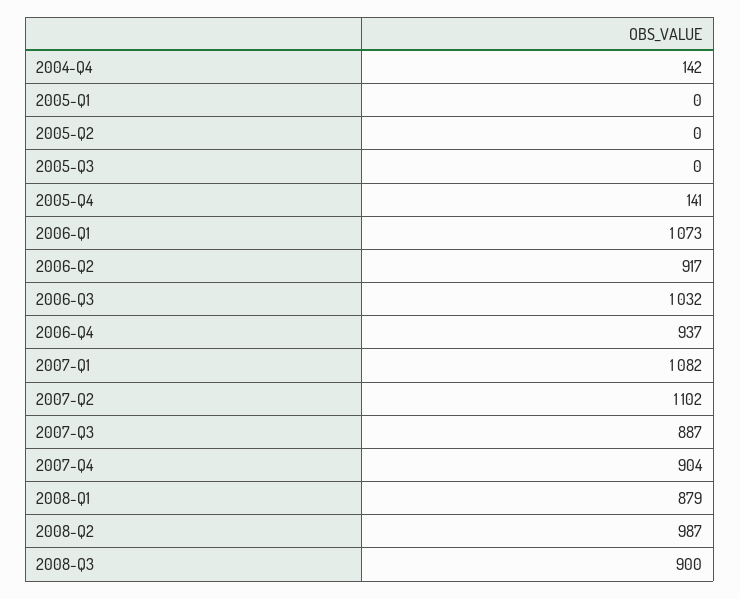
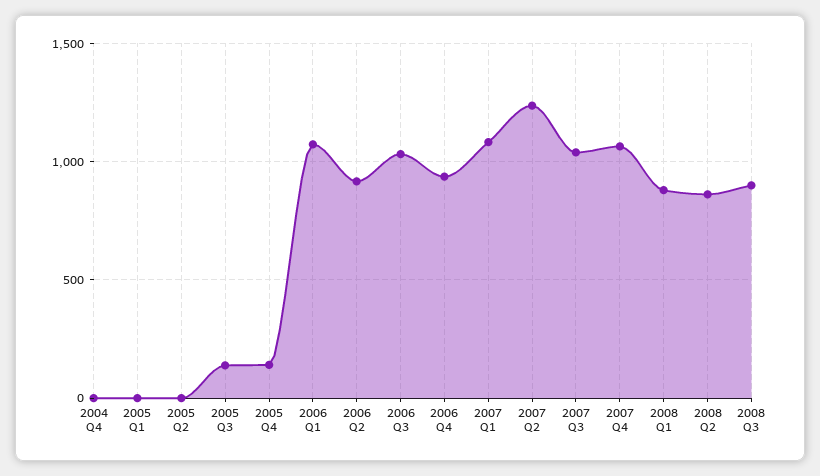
2004-Q4: 142 -> 0
2005-Q3: 0 -> 150
2007-Q2: 1102 -> 1250
2007-Q3: 887 -> 1050
2007-Q4: 904 -> 1050
2008-Q2: 987 -> 850

